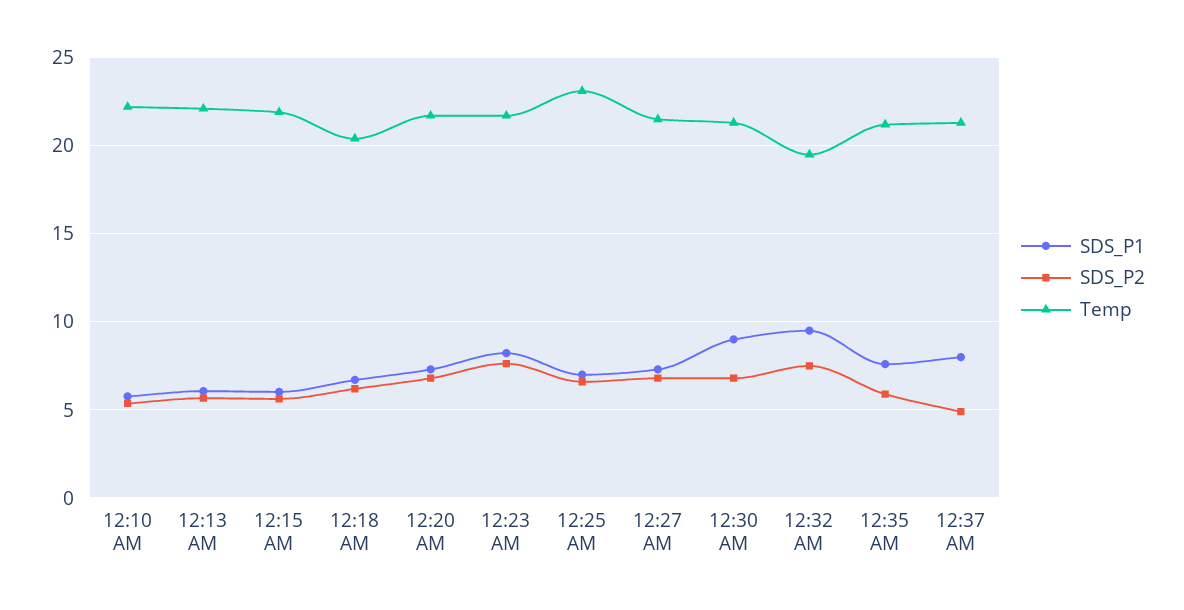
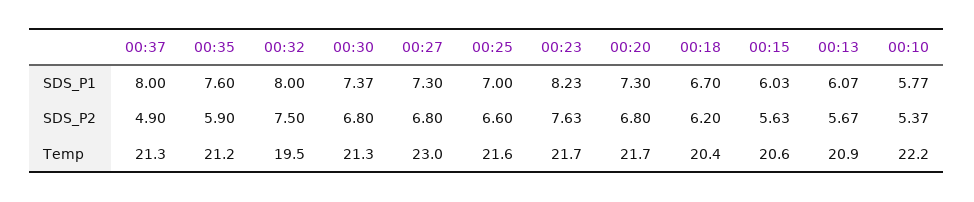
Temp, 12:13 AM: 22 -> 20.9
Temp, 12:15 AM: 22 -> 20.6
Temp, 12:25 AM: 23 -> 21.6
Temp, 12:27 AM: 21.5 -> 23
SDS_P1, 12:30 AM: 9 -> 7.37
SDS_P1, 12:32 AM: 9.5 -> 8

